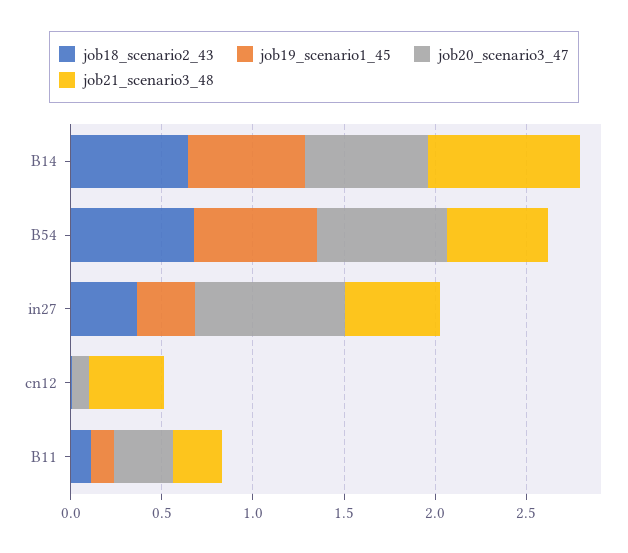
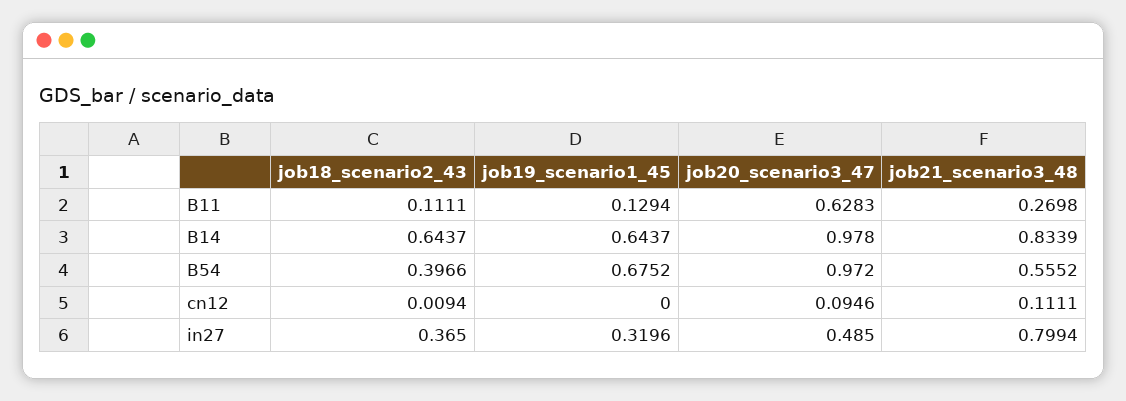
job20_scenario3_47, B14: 0.7 -> 0.978
job18_scenario2_43, B54: 0.7 -> 0.3966
job20_scenario3_47, B54: 0.7 -> 0.972
job20_scenario3_47, in27: 0.8 -> 0.485
job21_scenario3_48, in27: 0.5 -> 0.7994
job21_scenario3_48, cn12: 0.4 -> 0.1111
job20_scenario3_47, B11: 0.3 -> 0.6283

